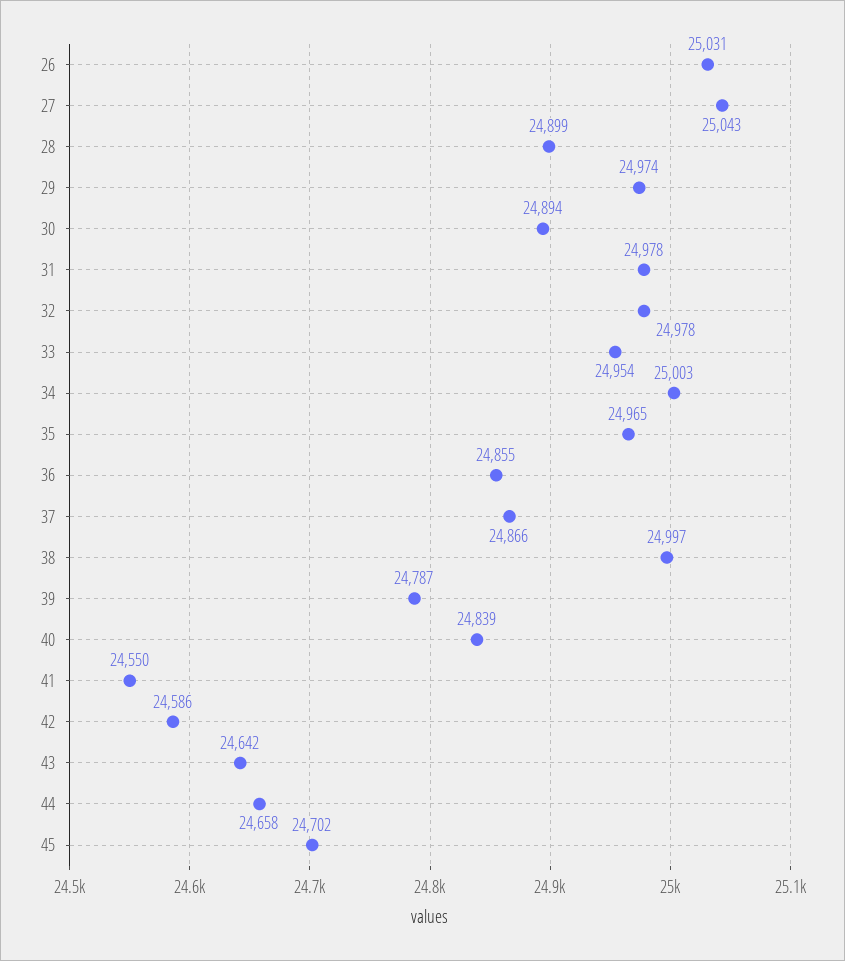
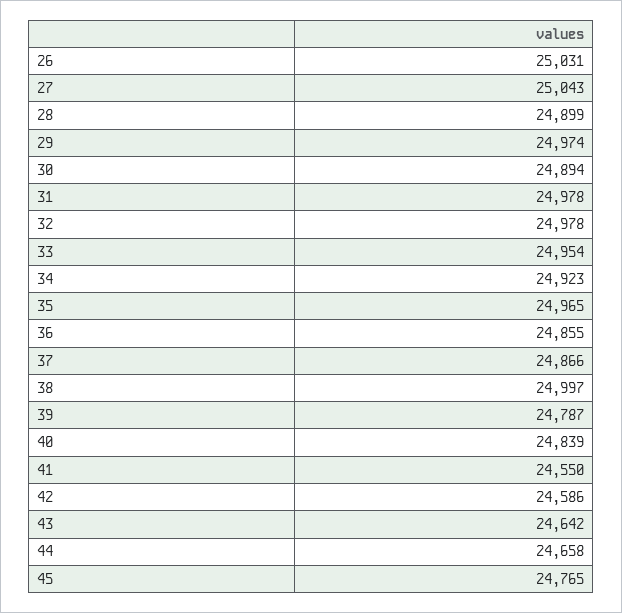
34: 25003 -> 24923
45: 24702 -> 24765

